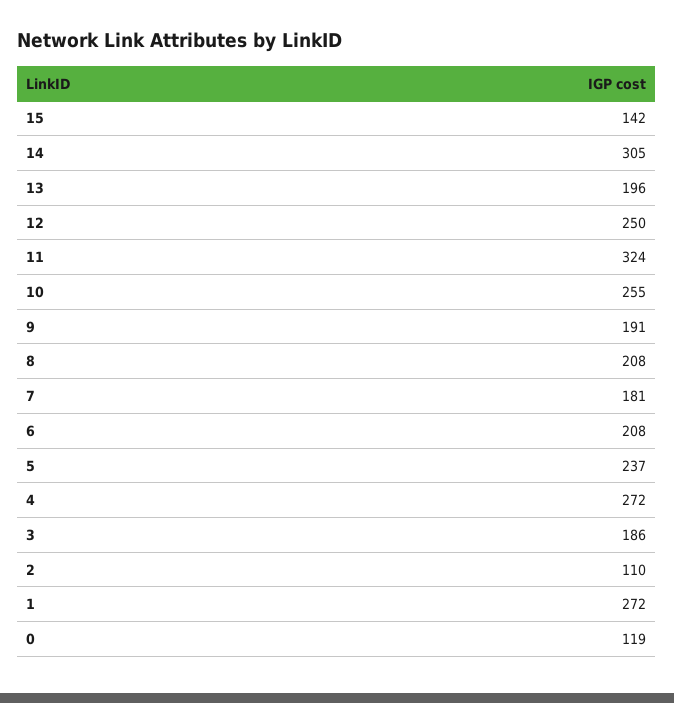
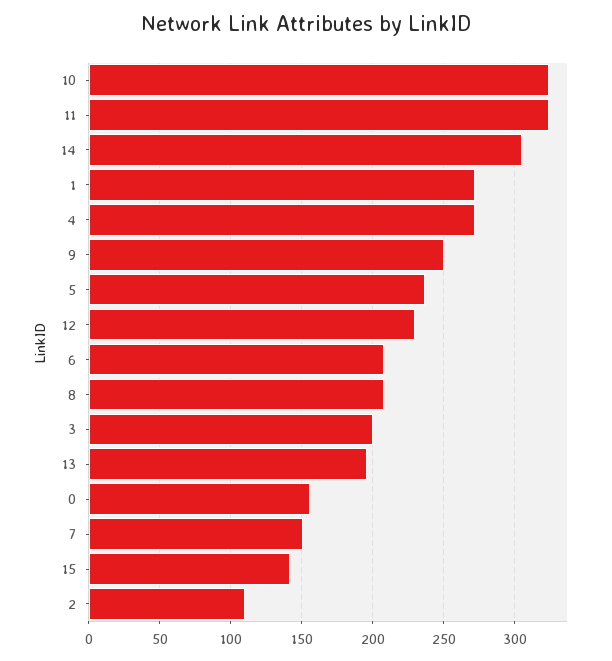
12: 250 -> 230
10: 255 -> 325
9: 191 -> 250
7: 181 -> 150
3: 186 -> 200
0: 119 -> 155

